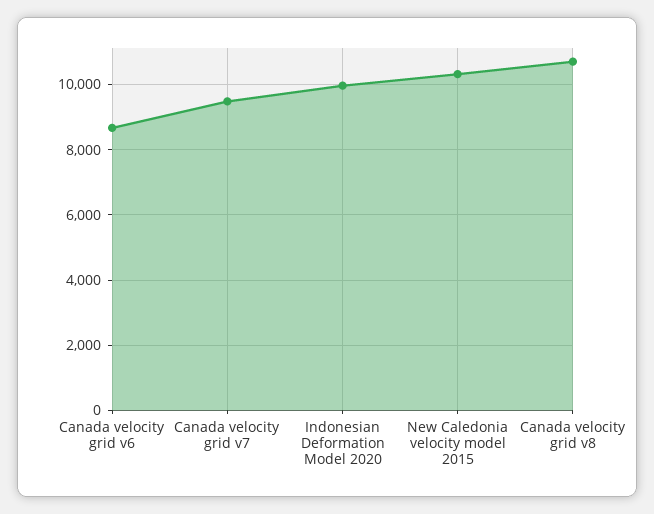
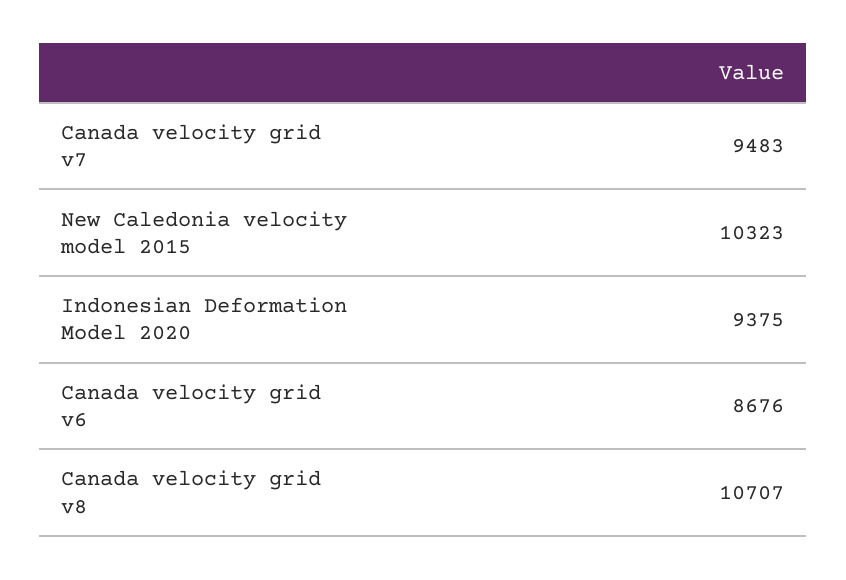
Indonesian Deformation Model 2020: 10000 -> 9375

